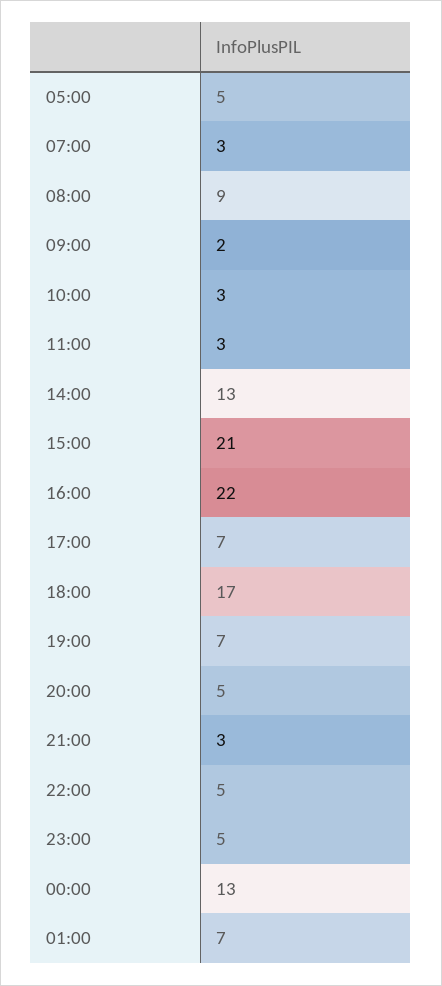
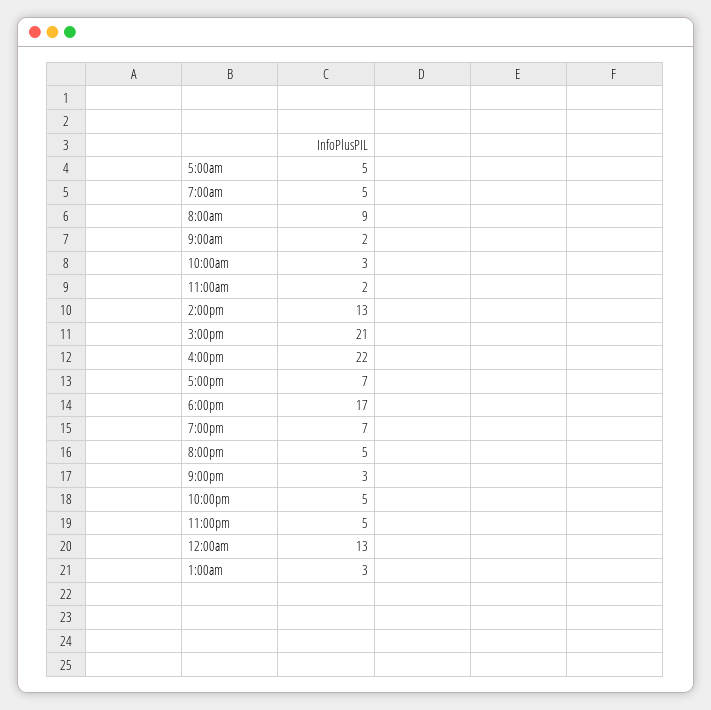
07:00: 3 -> 5
11:00: 3 -> 2
01:00: 7 -> 3

